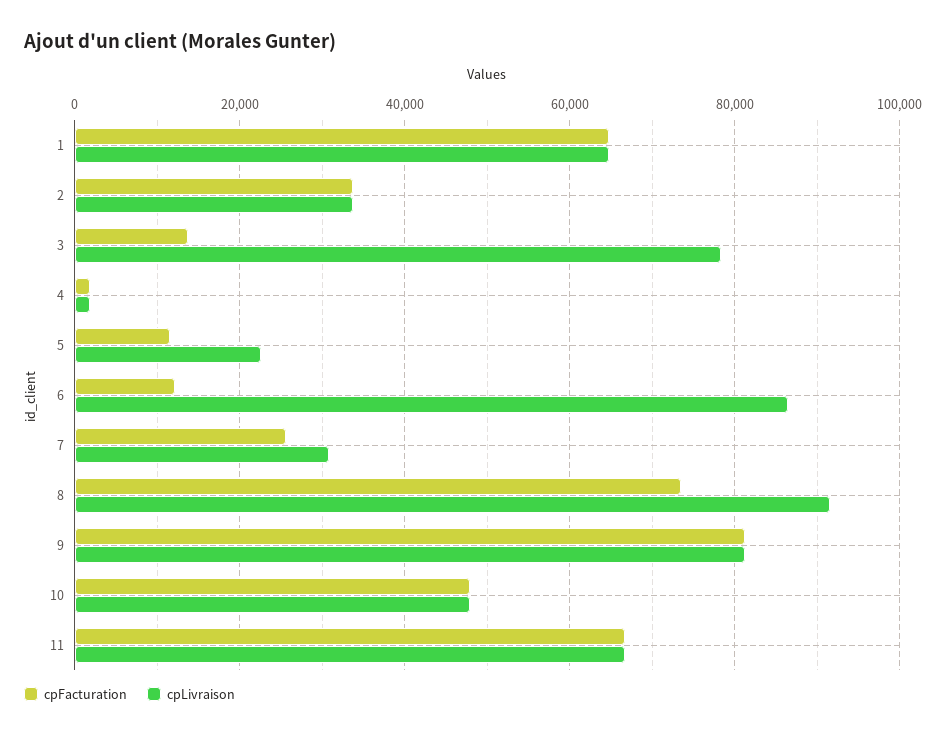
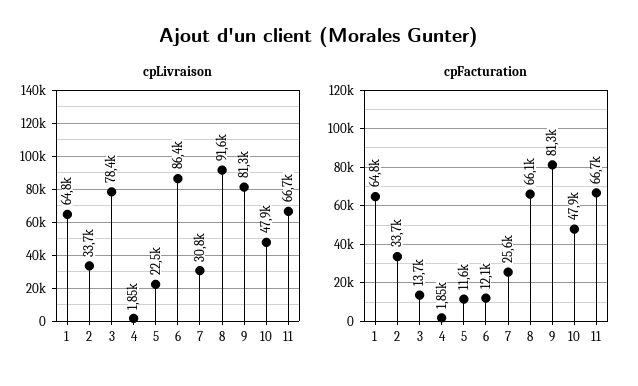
cpFacturation, 8: 74000 -> 66100

